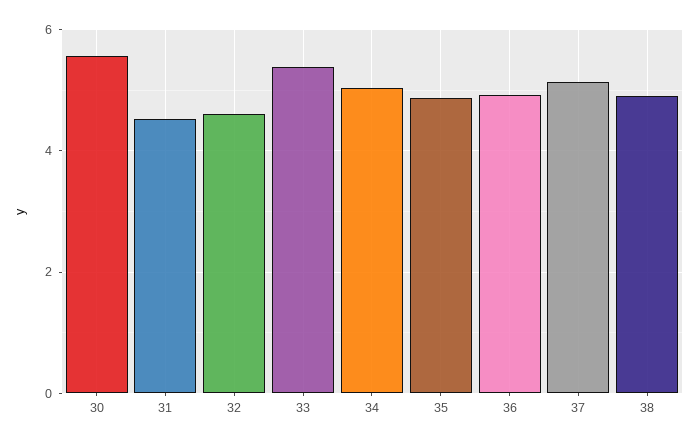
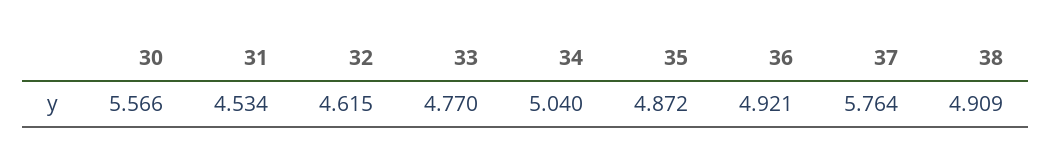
33: 5.4 -> 4.77
37: 5.2 -> 5.764

